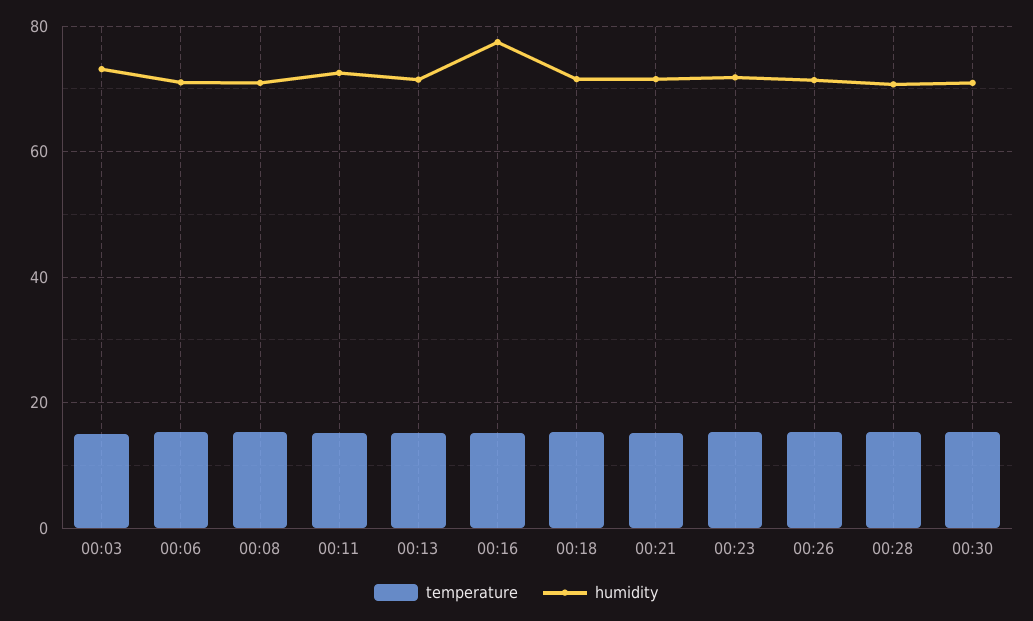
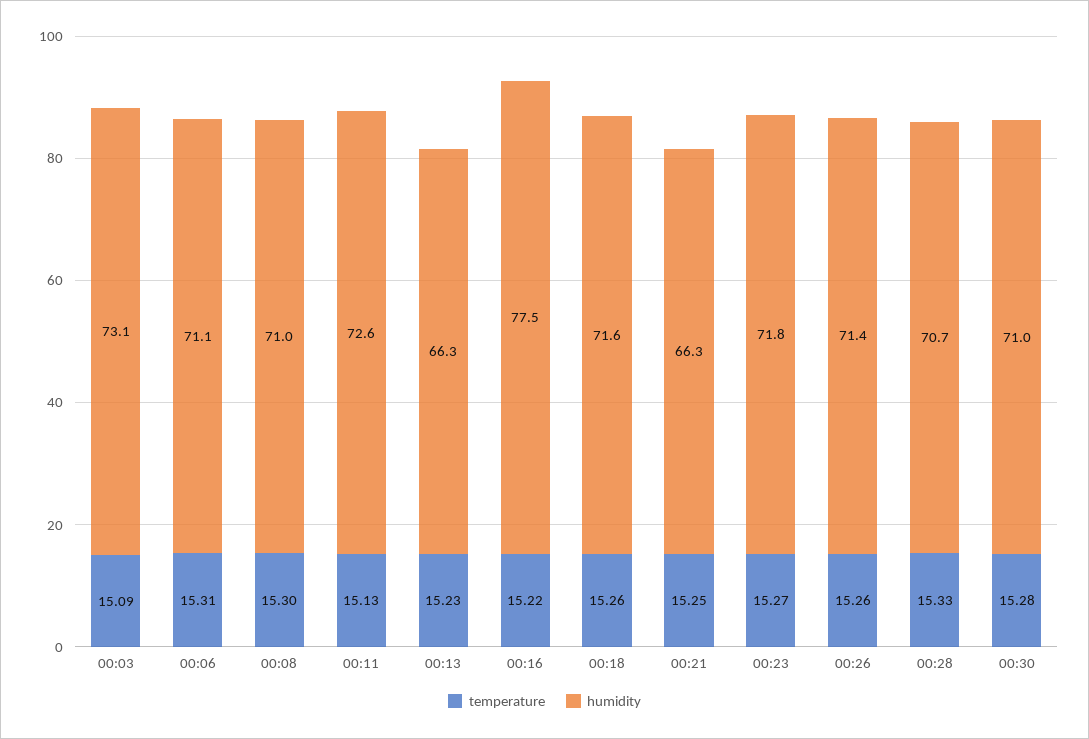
humidity, 00:13: 72 -> 66.3
humidity, 00:21: 72 -> 66.3

